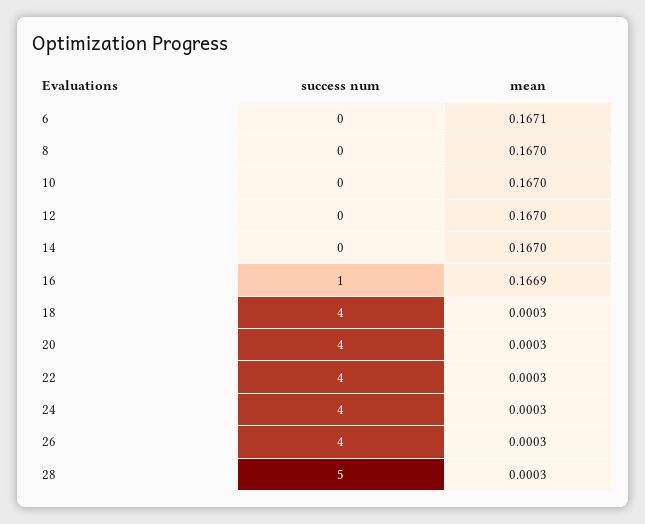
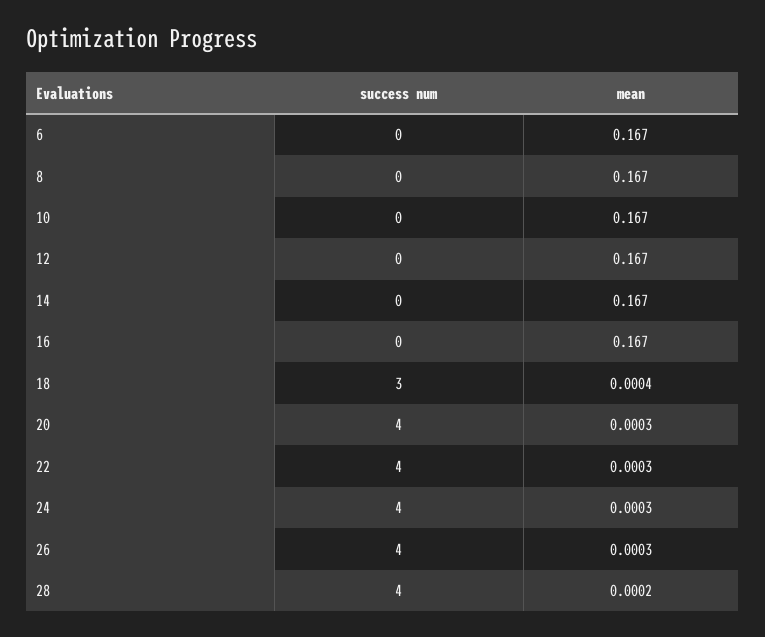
mean, 6: 0.1671 -> 0.167
success num, 16: 1 -> 0
mean, 16: 0.1669 -> 0.167
success num, 18: 4 -> 3
mean, 18: 0.0003 -> 0.0004
success num, 28: 5 -> 4
mean, 28: 0.0003 -> 0.0002

